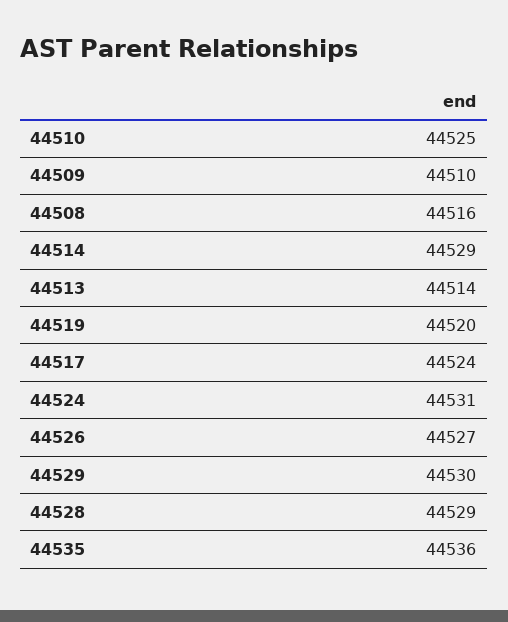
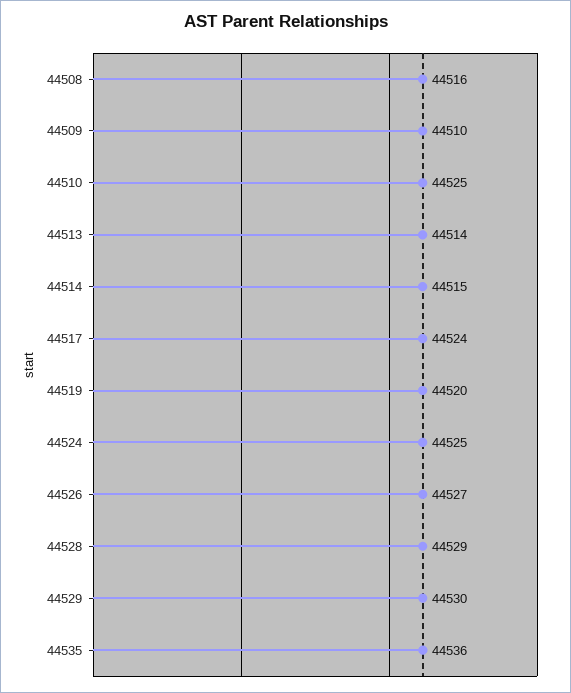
44514: 44529 -> 44515
44524: 44531 -> 44525

